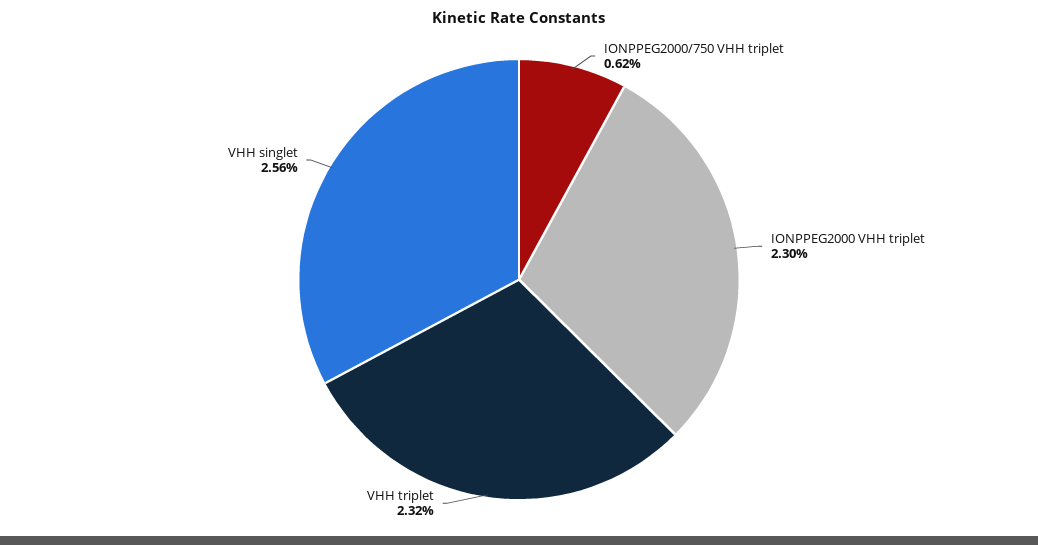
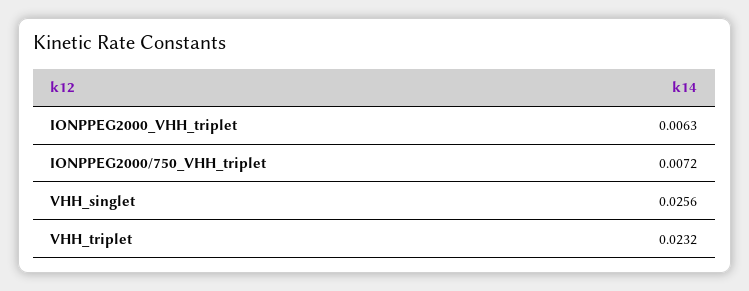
IONPPEG2000/750 VHH triplet: 0.0062 -> 0.0072
IONPPEG2000 VHH triplet: 0.023 -> 0.0063

